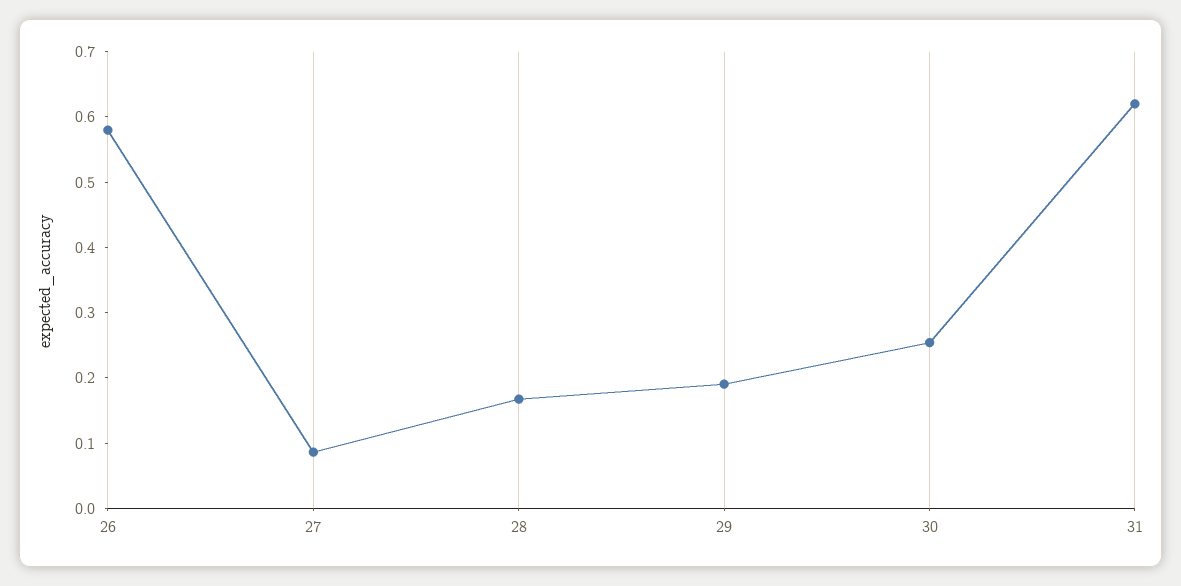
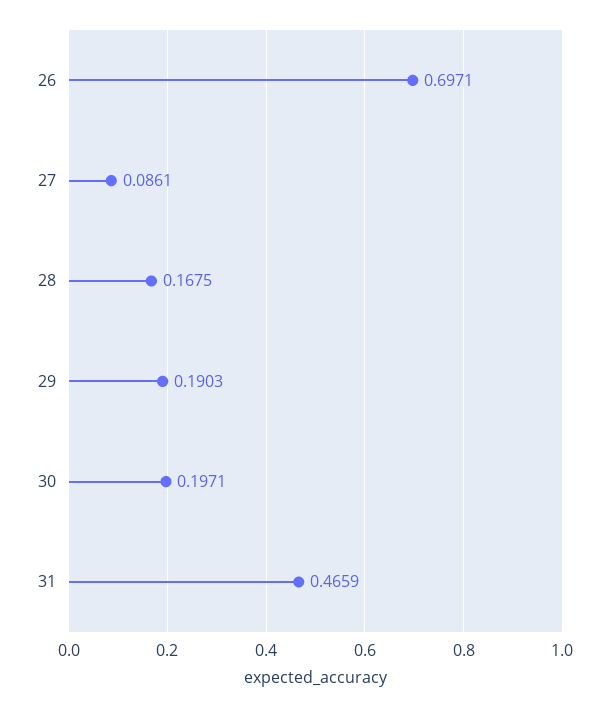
26: 0.58 -> 0.6971
30: 0.26 -> 0.1971
31: 0.62 -> 0.4659

